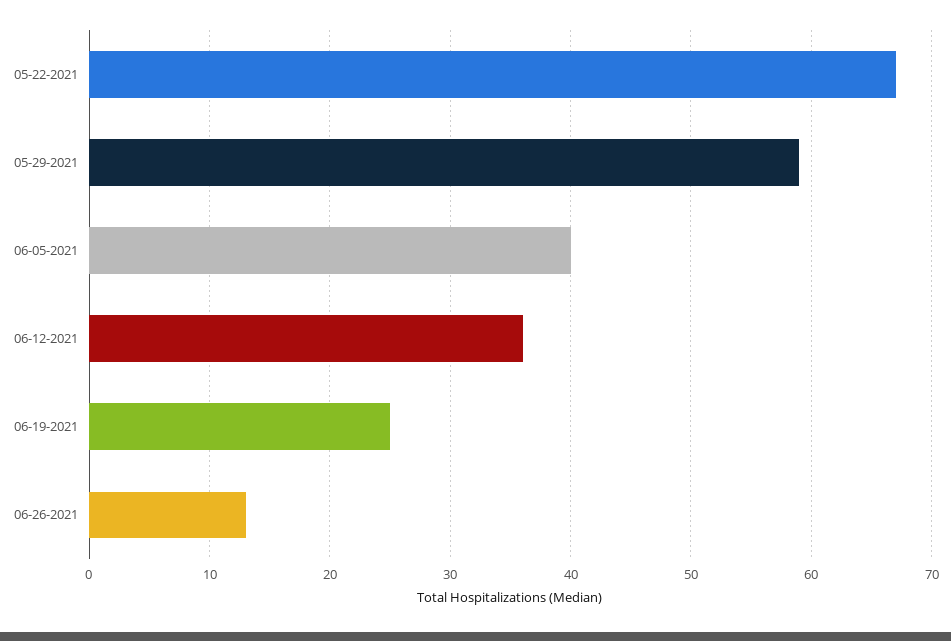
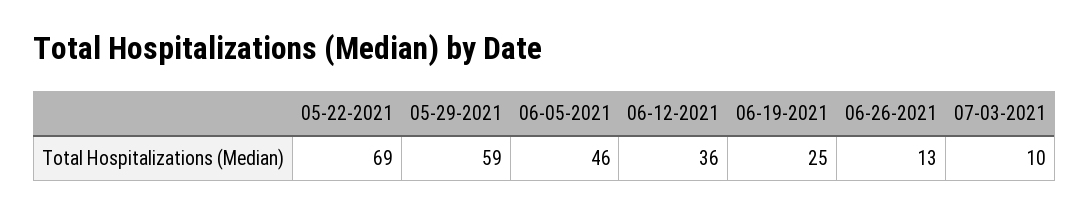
05-22-2021: 67 -> 69
06-05-2021: 40 -> 46
07-03-2021: none -> 10

